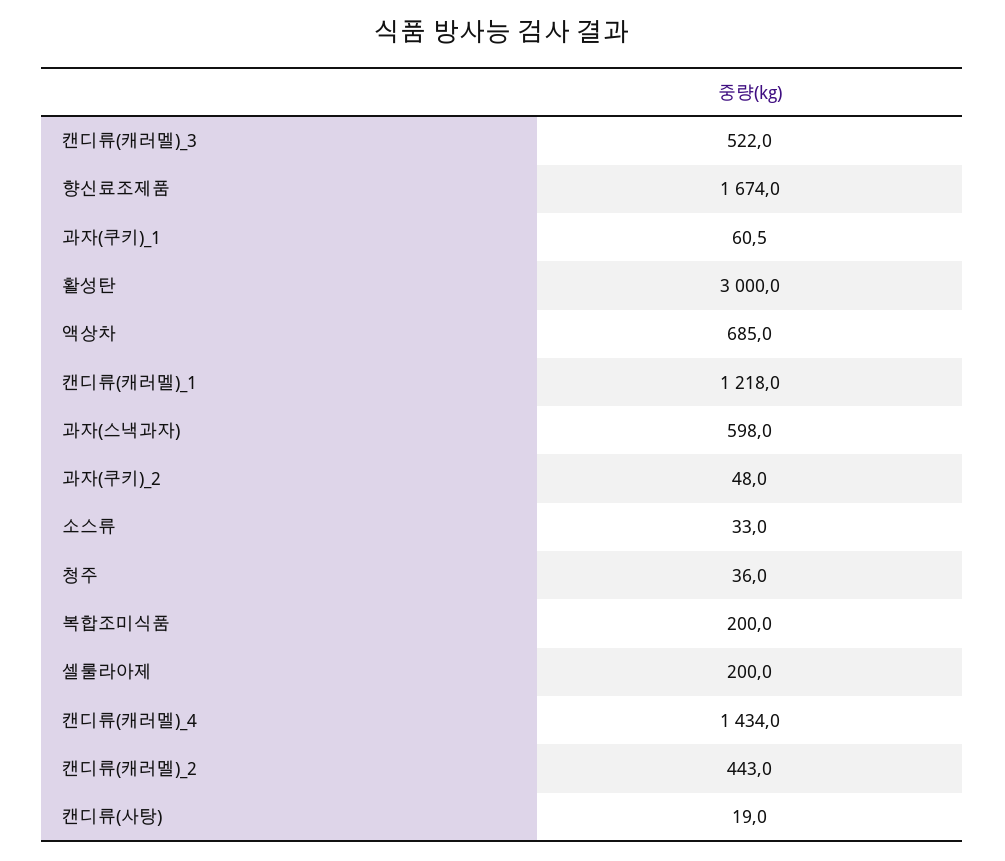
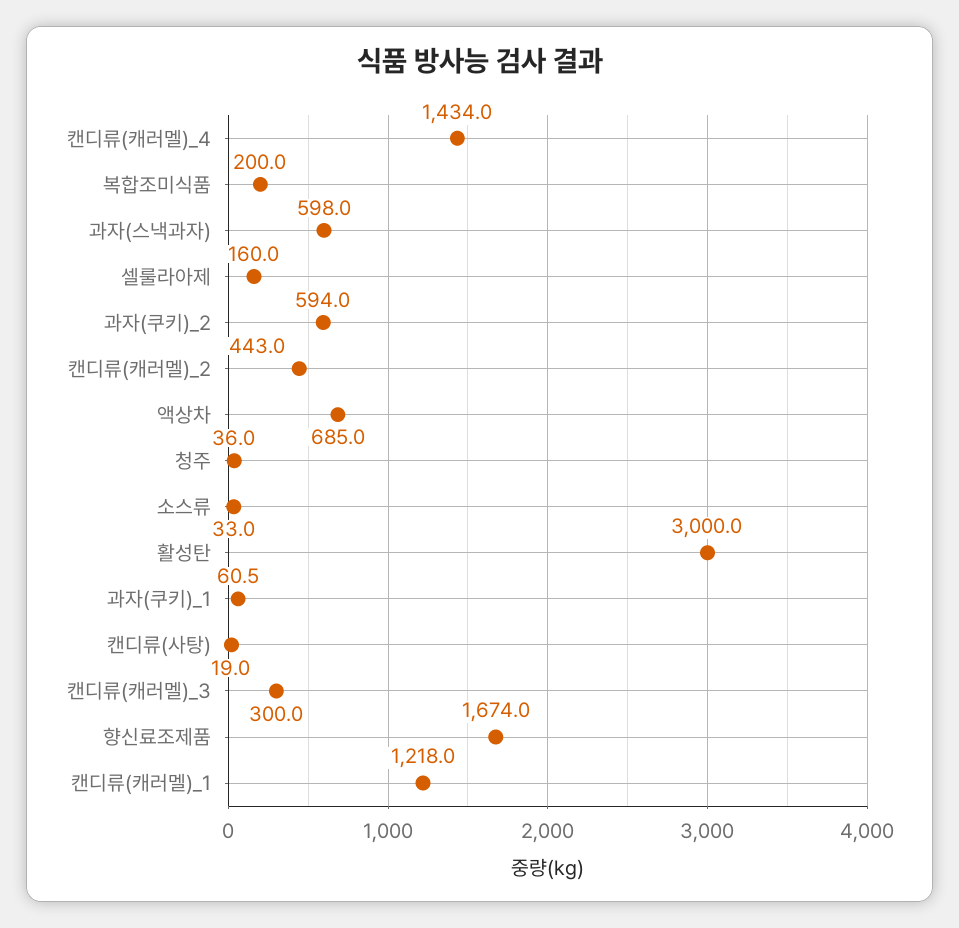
캔디류(캐러멜)_3: 522 -> 300
과자(쿠키)_2: 48 -> 594
셀룰라아제: 200 -> 160

